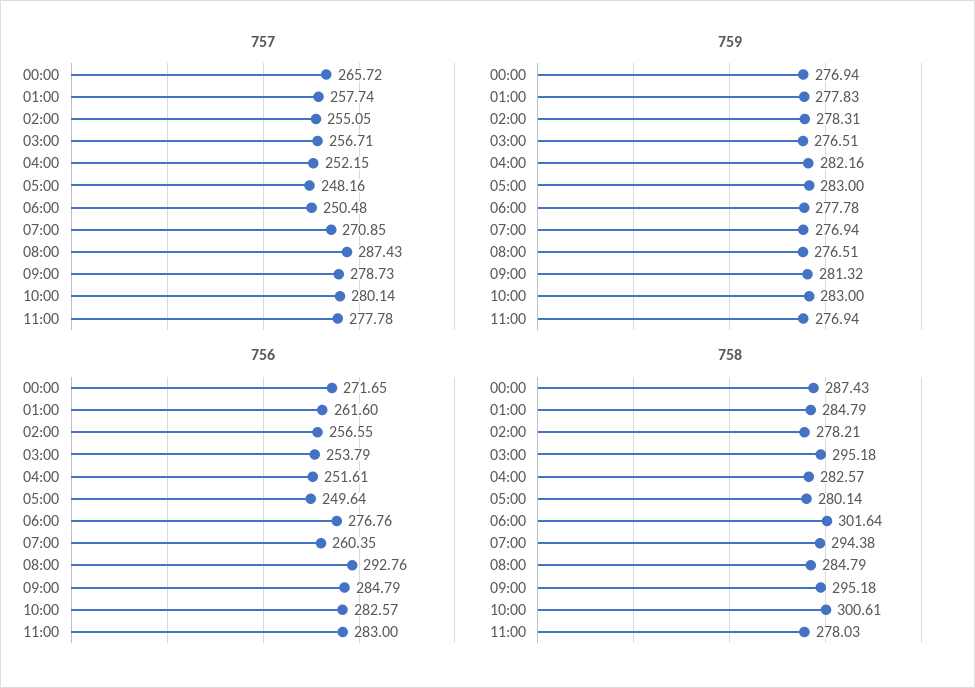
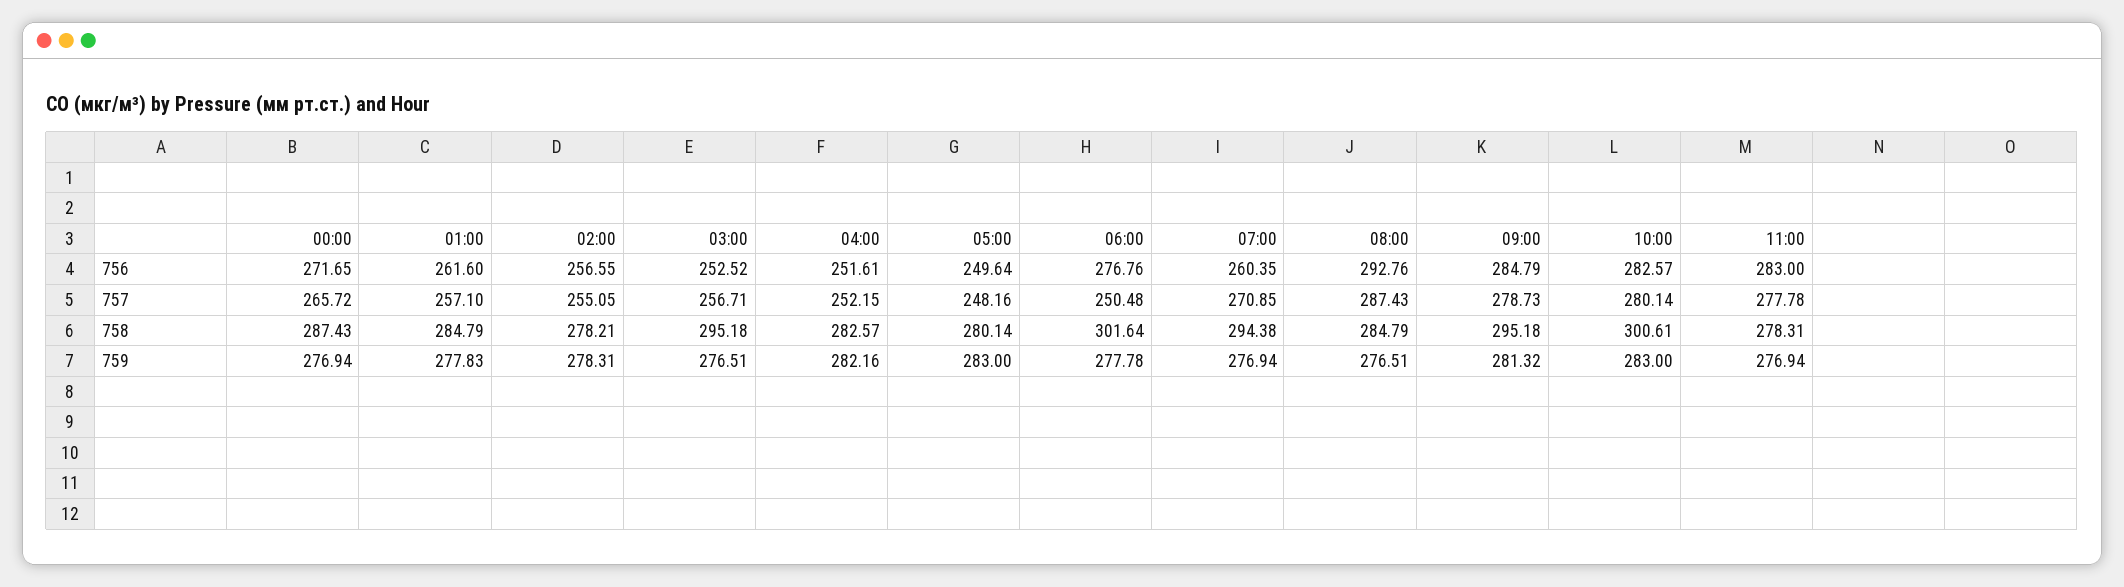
757, 01:00: 257.74 -> 257.1
756, 03:00: 253.79 -> 252.52
758, 11:00: 278.03 -> 278.31

